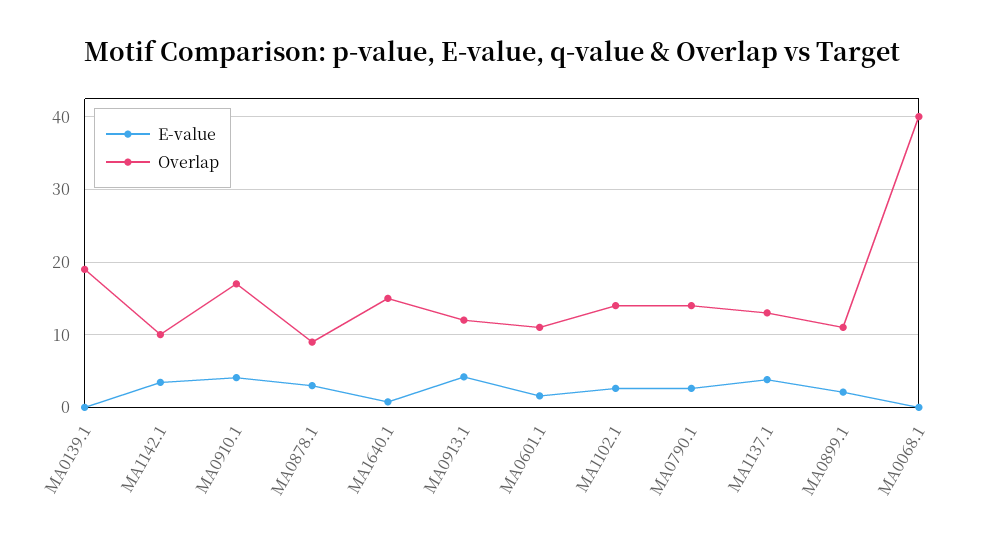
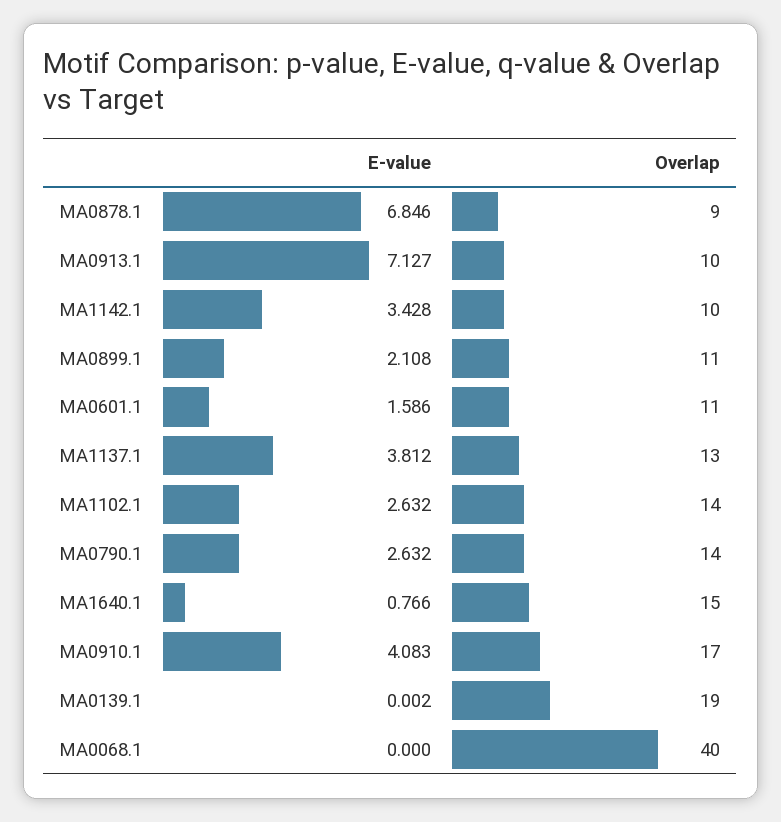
E-value, MA0878.1: 3 -> 6.846
E-value, MA0913.1: 4 -> 7.127
Overlap, MA0913.1: 12 -> 10

